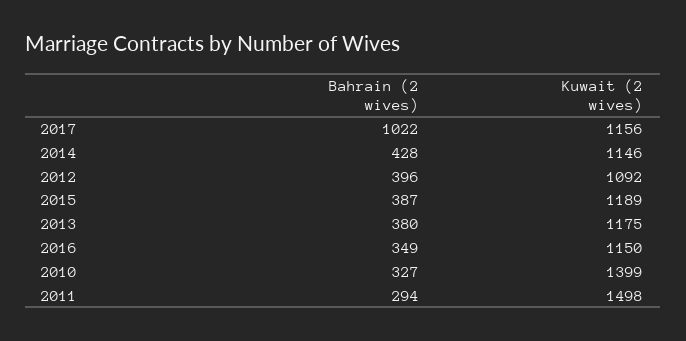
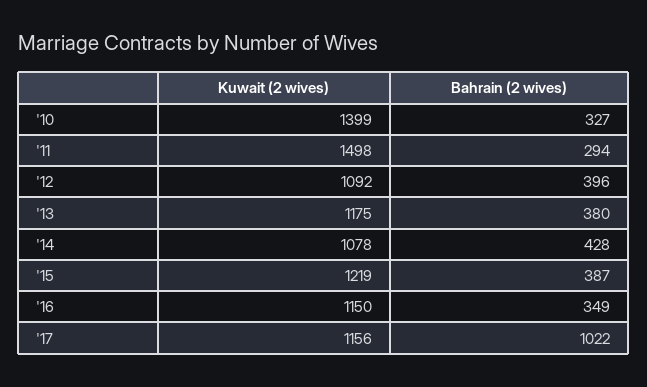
Kuwait (2 wives), 2014: 1146 -> 1078
Kuwait (2 wives), 2015: 1189 -> 1219

